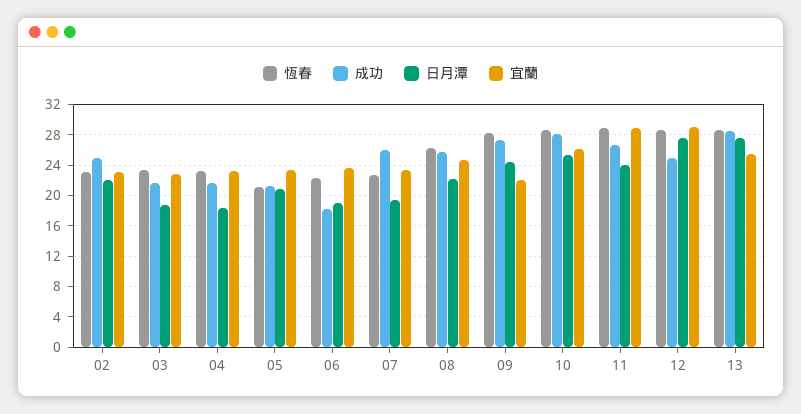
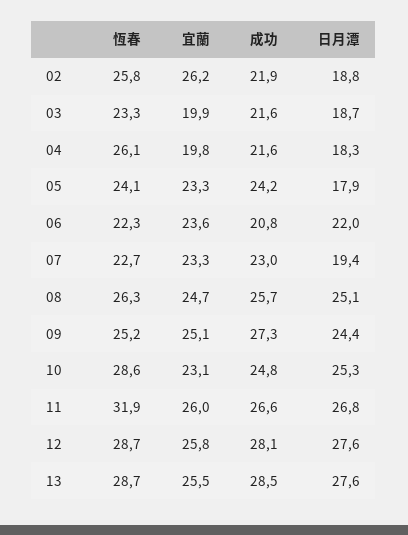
恆春, 02: 23 -> 25.8
成功, 02: 25 -> 21.9
日月潭, 02: 22 -> 18.8
宜蘭, 02: 23 -> 26.2
宜蘭, 03: 23 -> 19.9
恆春, 04: 23 -> 26.1
宜蘭, 04: 23 -> 19.8
恆春, 05: 21 -> 24.1
成功, 05: 21 -> 24.2
日月潭, 05: 21 -> 17.9
成功, 06: 18 -> 20.8
日月潭, 06: 19 -> 22
成功, 07: 26 -> 23
日月潭, 08: 22 -> 25.1
恆春, 09: 28 -> 25.2
宜蘭, 09: 22 -> 25.1
成功, 10: 28 -> 24.8
宜蘭, 10: 26 -> 23.1
恆春, 11: 29 -> 31.9
日月潭, 11: 24 -> 26.8
宜蘭, 11: 29 -> 26
成功, 12: 25 -> 28.1
宜蘭, 12: 29 -> 25.8

